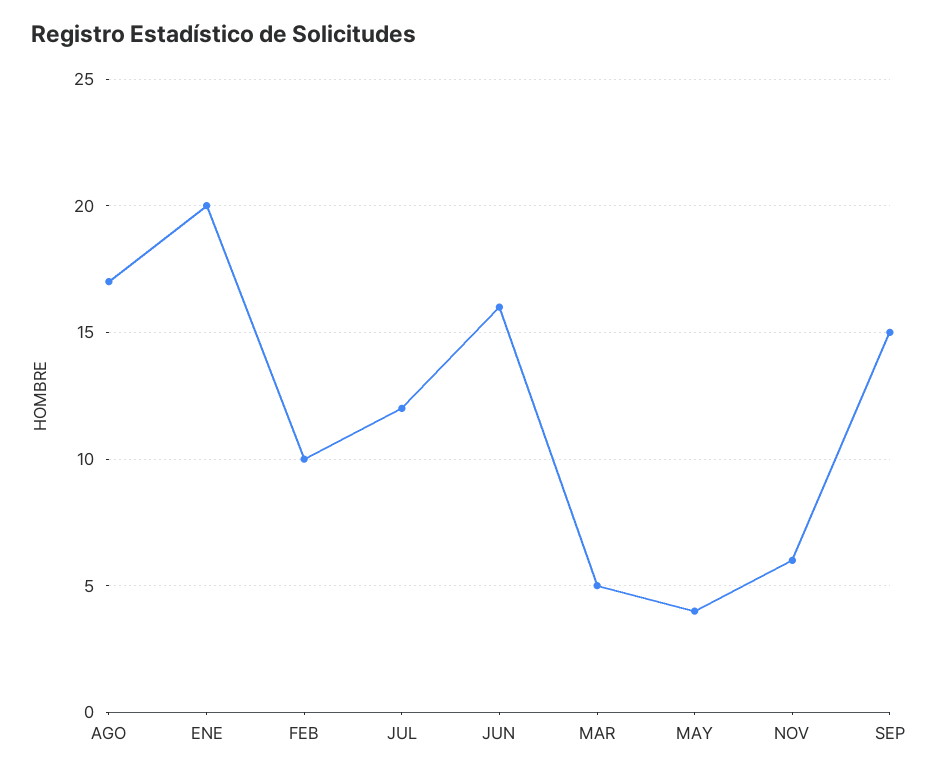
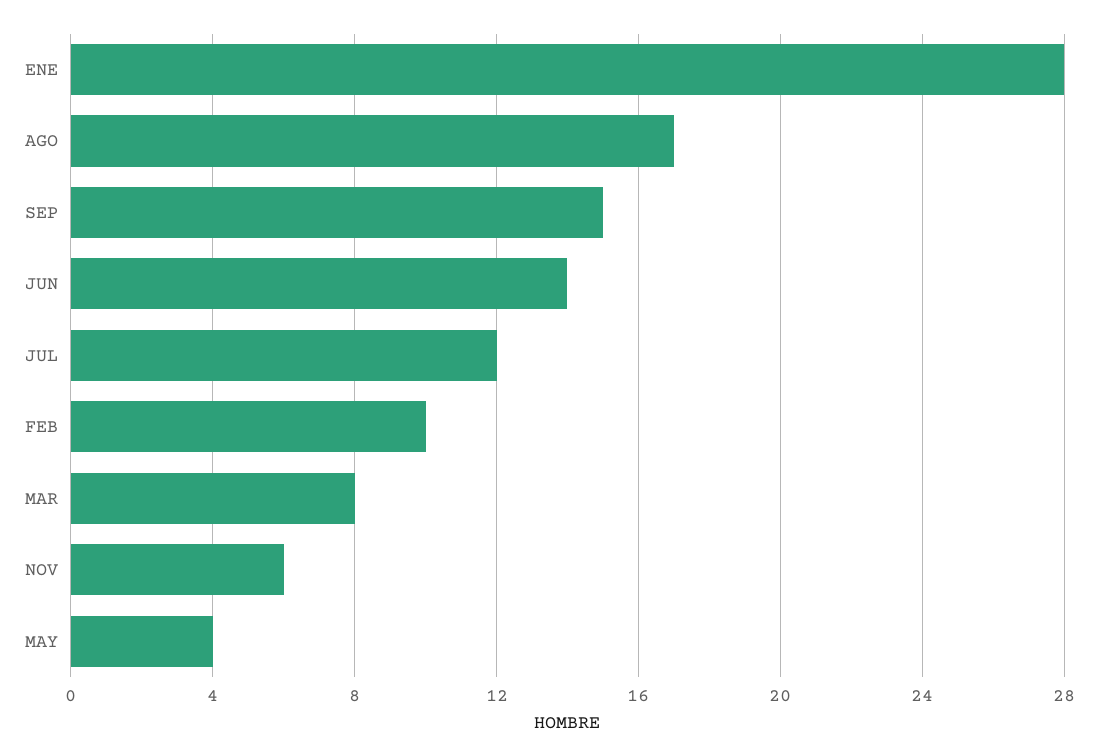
ENE: 20 -> 28
JUN: 16 -> 14
MAR: 5 -> 8

